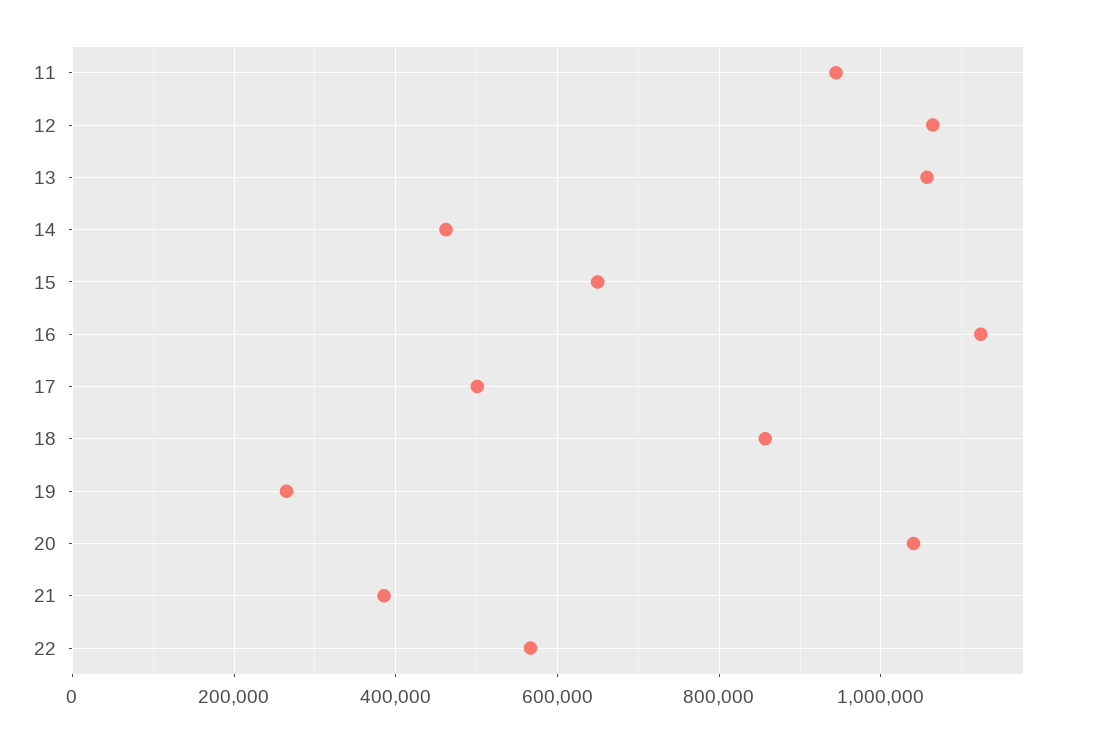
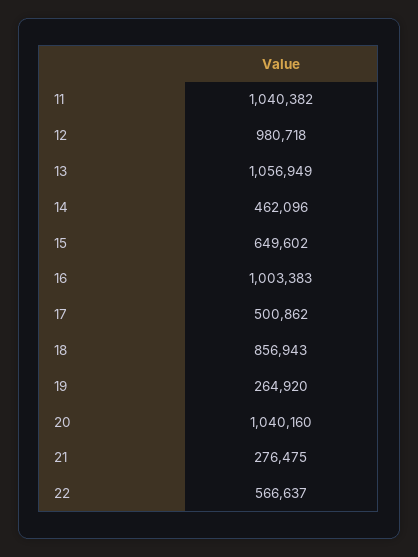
11: 940000 -> 1040382
12: 1060000 -> 980718
16: 1120000 -> 1003383
21: 380000 -> 276475

